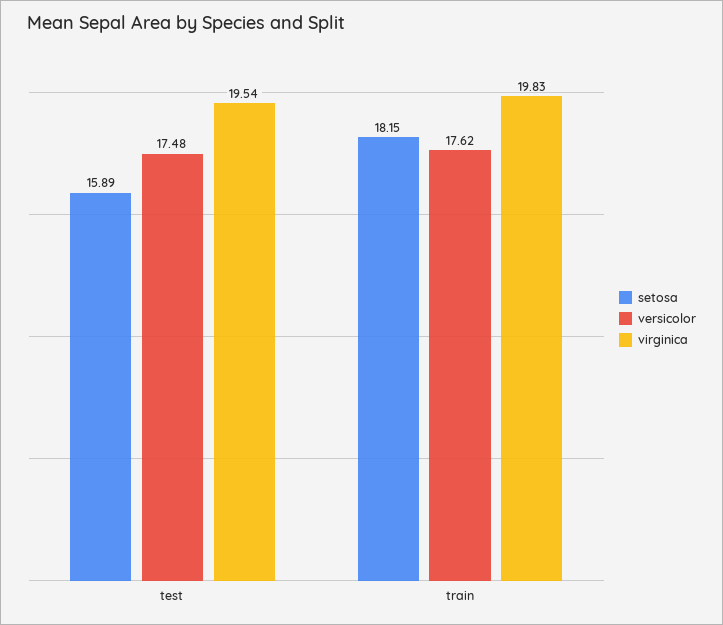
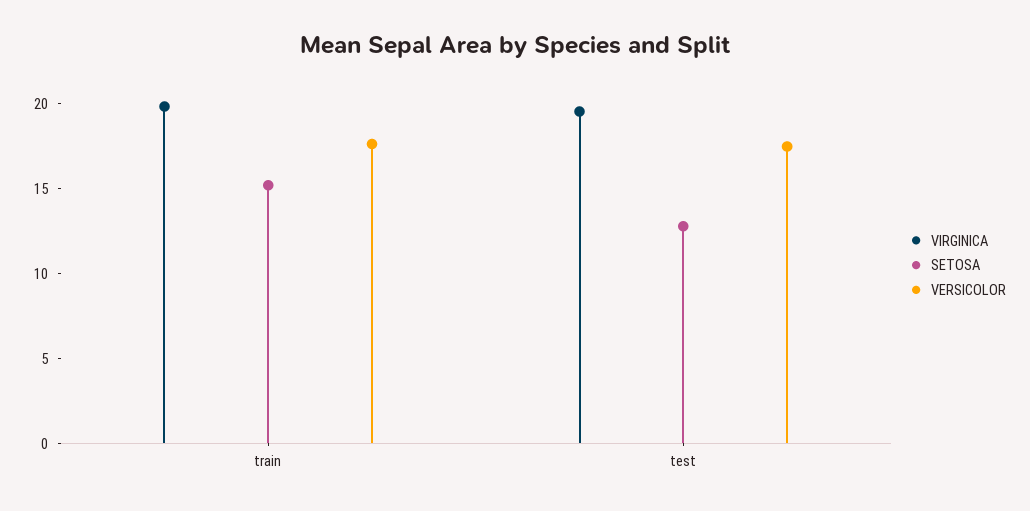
setosa, test: 15.89 -> 13
setosa, train: 18.15 -> 15

